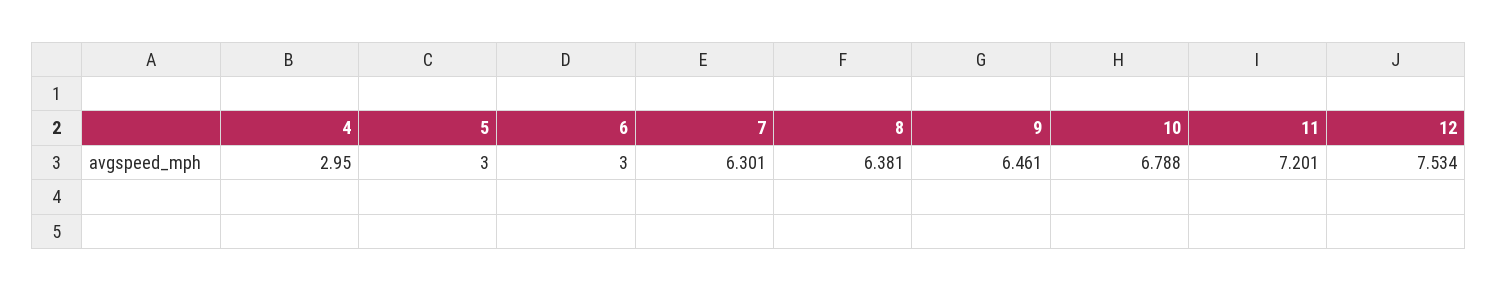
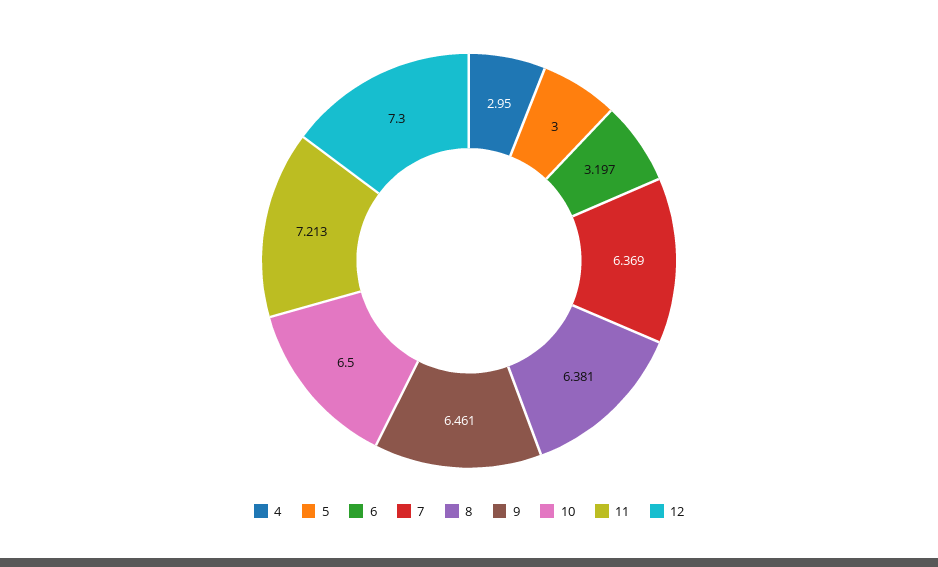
6: 3 -> 3.197
7: 6.301 -> 6.369
10: 6.788 -> 6.5
11: 7.201 -> 7.213
12: 7.534 -> 7.3

